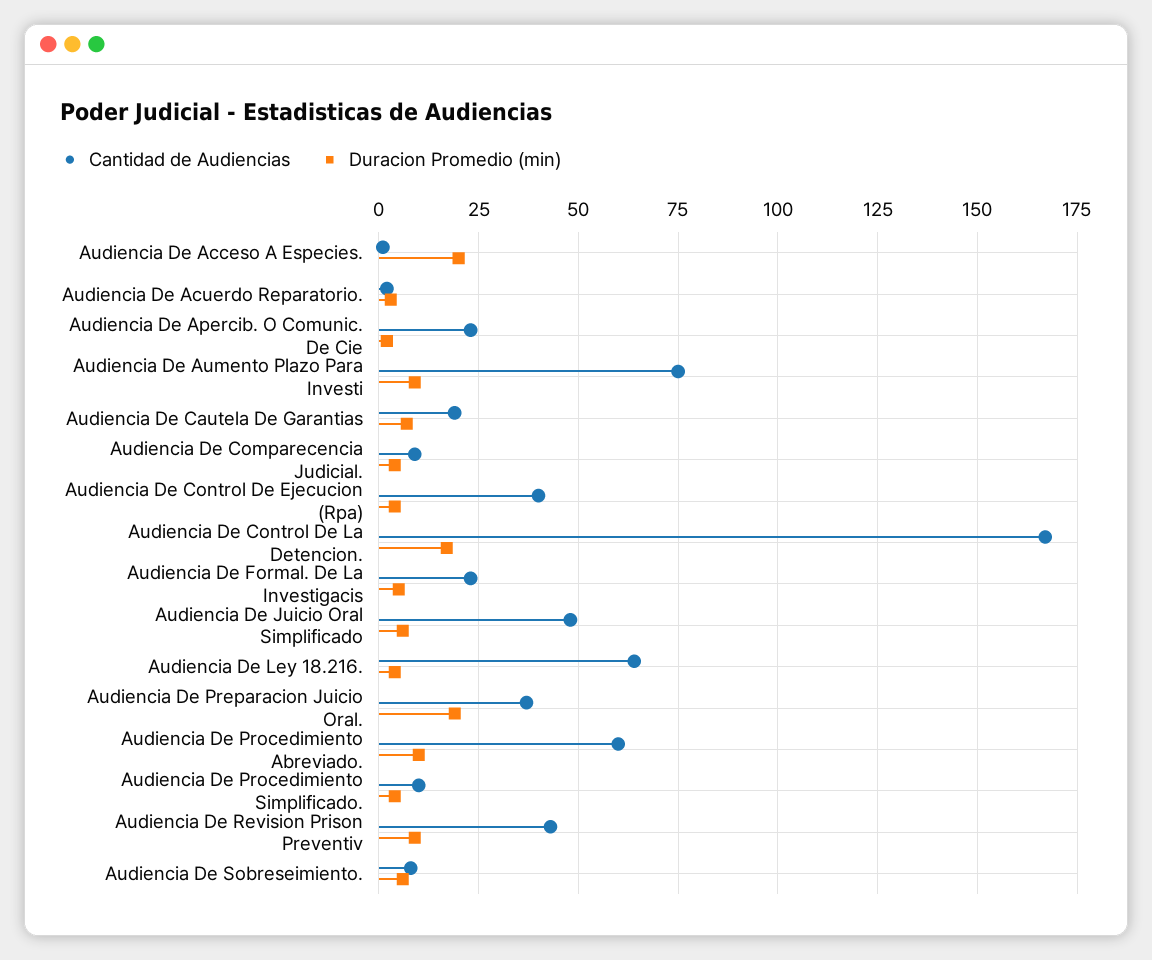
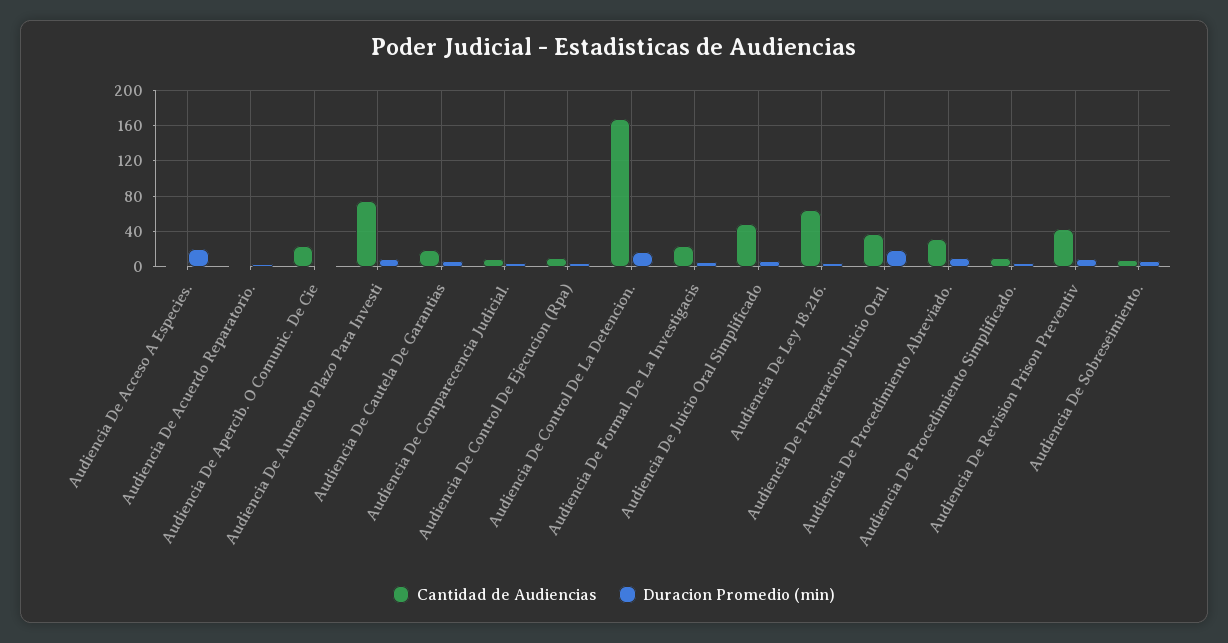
Cantidad de Audiencias, Audiencia De Control De Ejecucion (Rpa): 40 -> 10
Cantidad de Audiencias, Audiencia De Procedimiento Abreviado.: 60 -> 30

